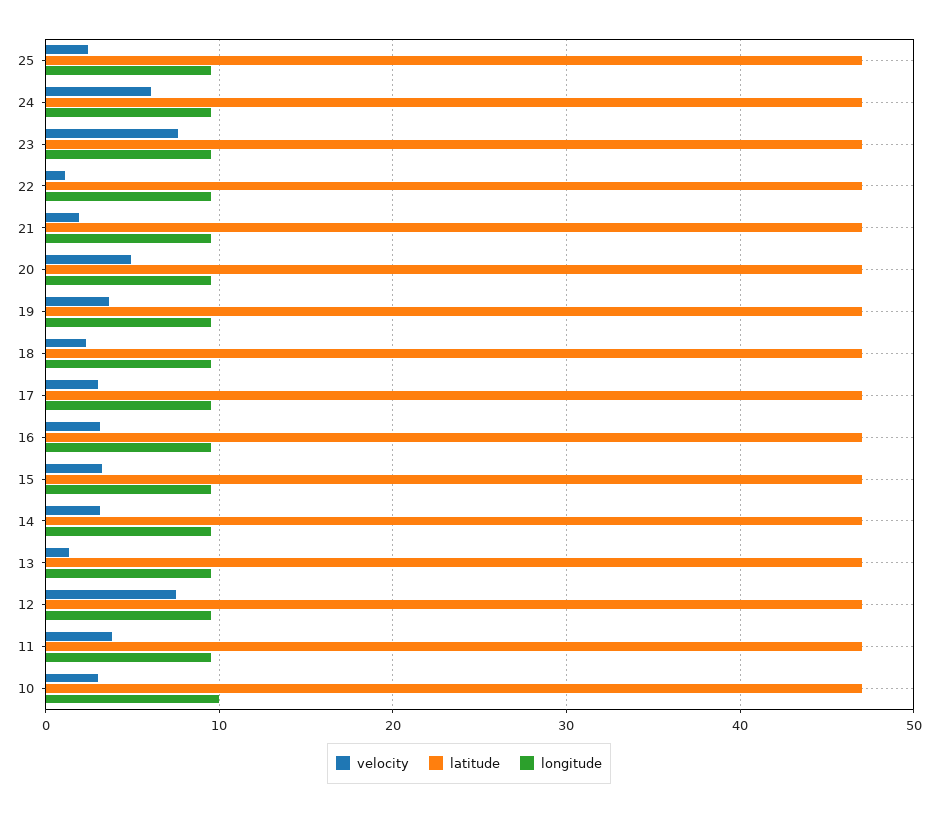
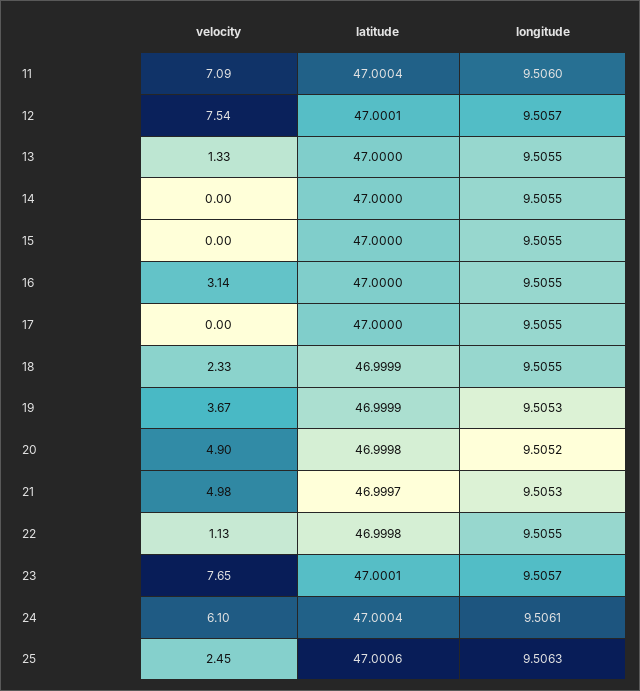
velocity, 21: 2 -> 4.98
velocity, 17: 3 -> 0
velocity, 15: 3 -> 0
velocity, 14: 3 -> 0
velocity, 11: 4 -> 7.09
velocity, 10: 3 -> none
latitude, 10: 47 -> none
longitude, 10: 10 -> none

